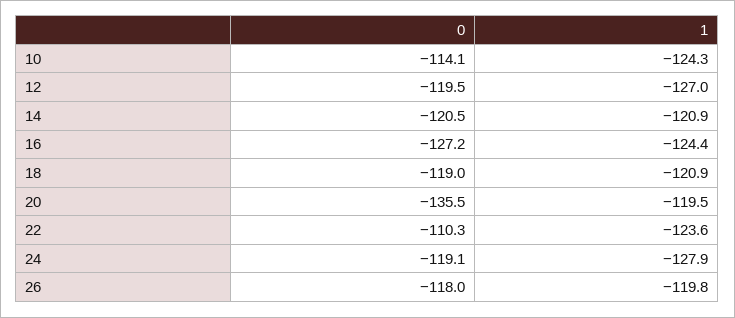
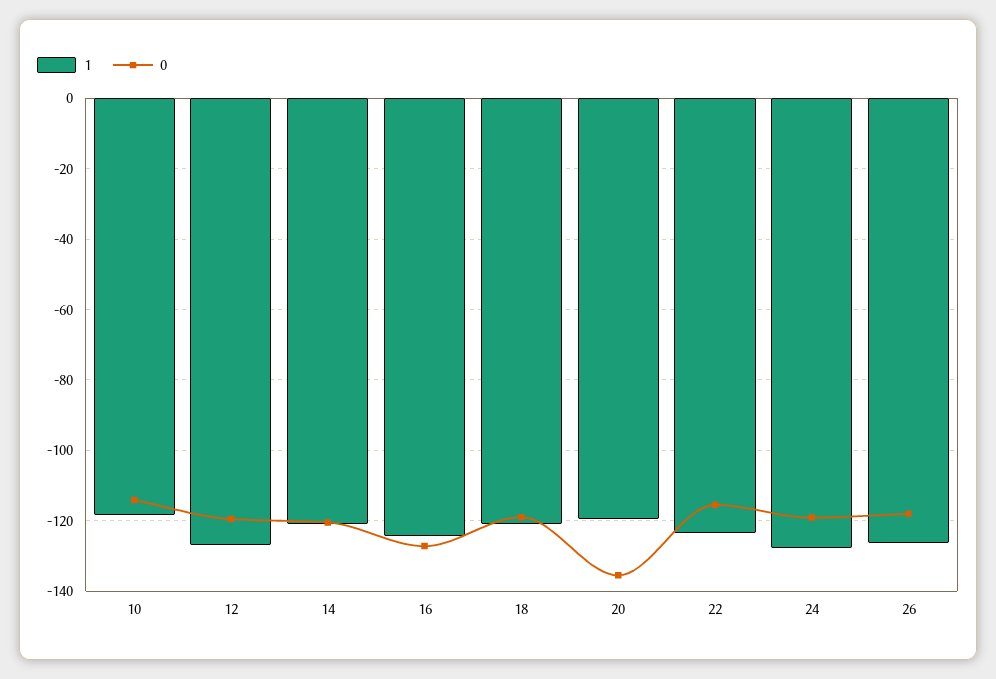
1, 10: -124.3 -> -118
0, 22: -110.3 -> -116
1, 26: -119.8 -> -126

